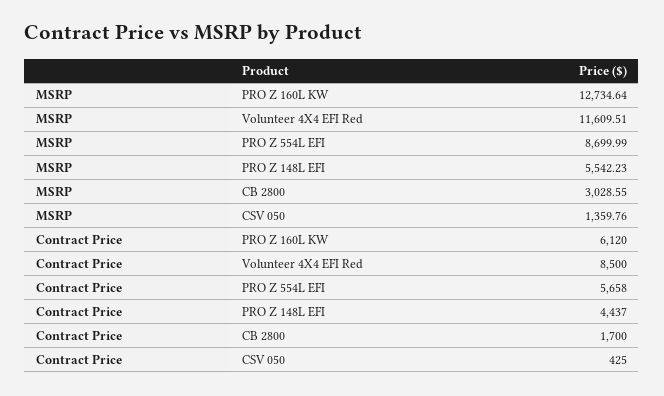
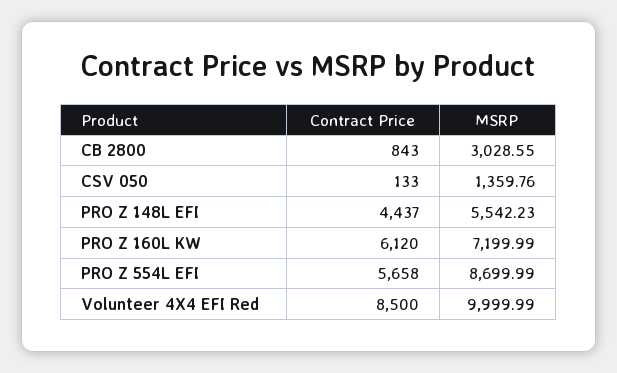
MSRP, PRO Z 160L KW: 12734.64 -> 7199.99
MSRP, Volunteer 4X4 EFI Red: 11609.51 -> 9999.99
Contract Price, CB 2800: 1700 -> 843
Contract Price, CSV 050: 425 -> 133

